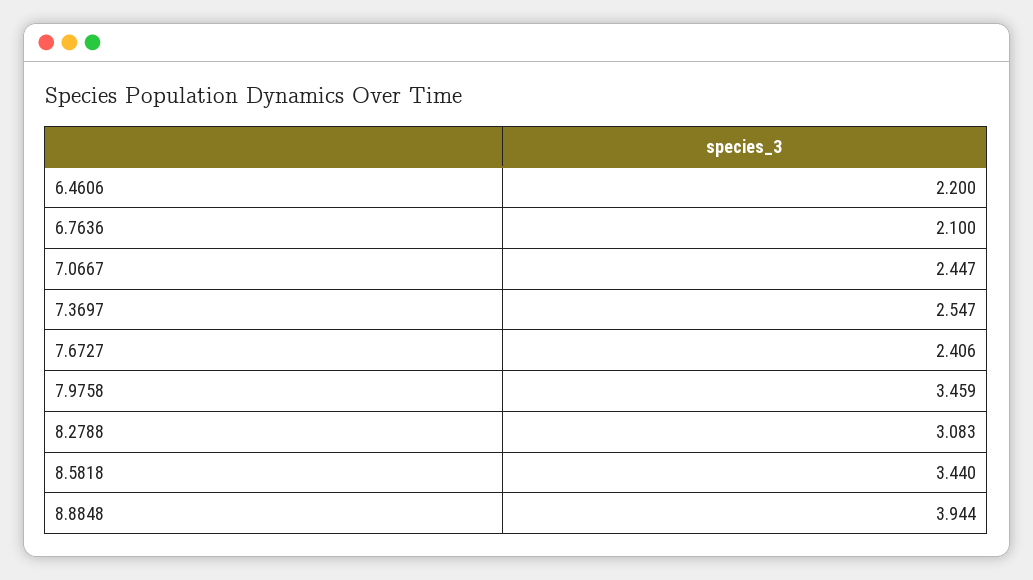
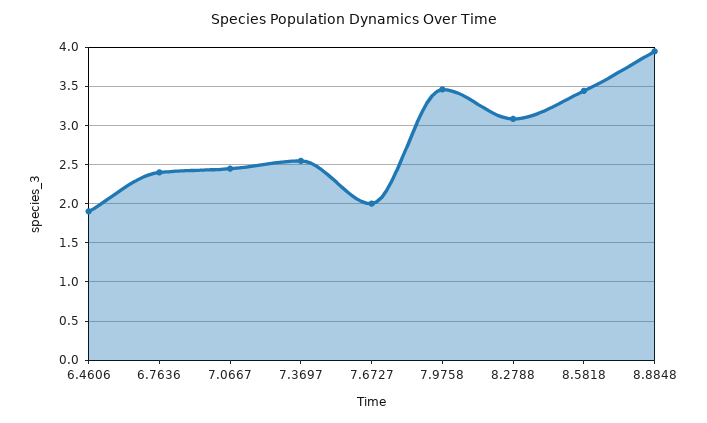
6.4606: 2.2 -> 1.9
6.7636: 2.1 -> 2.4
7.6727: 2.406 -> 2

